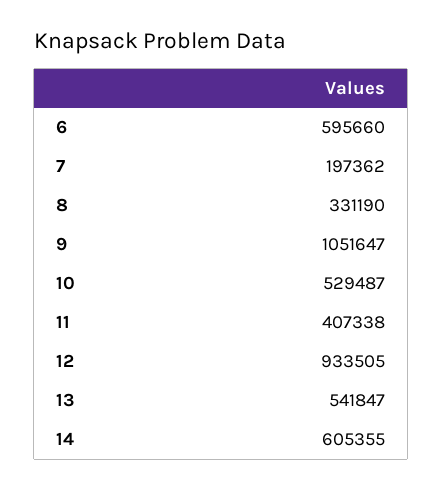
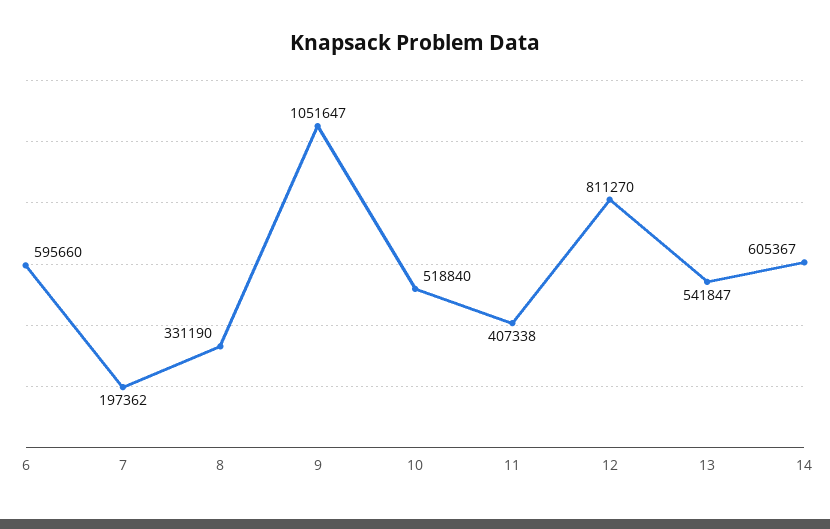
10: 529487 -> 518840
12: 933505 -> 811270
14: 605355 -> 605367

